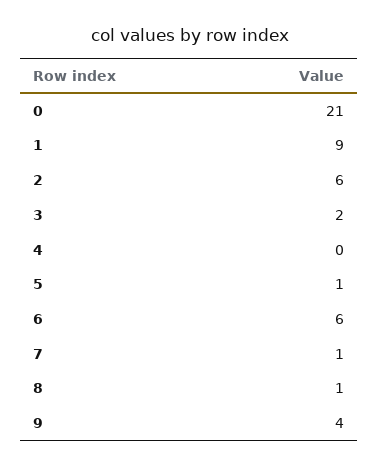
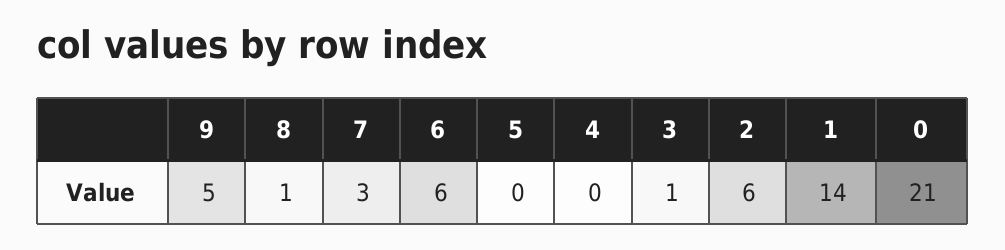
1: 9 -> 14
3: 2 -> 1
5: 1 -> 0
7: 1 -> 3
9: 4 -> 5

